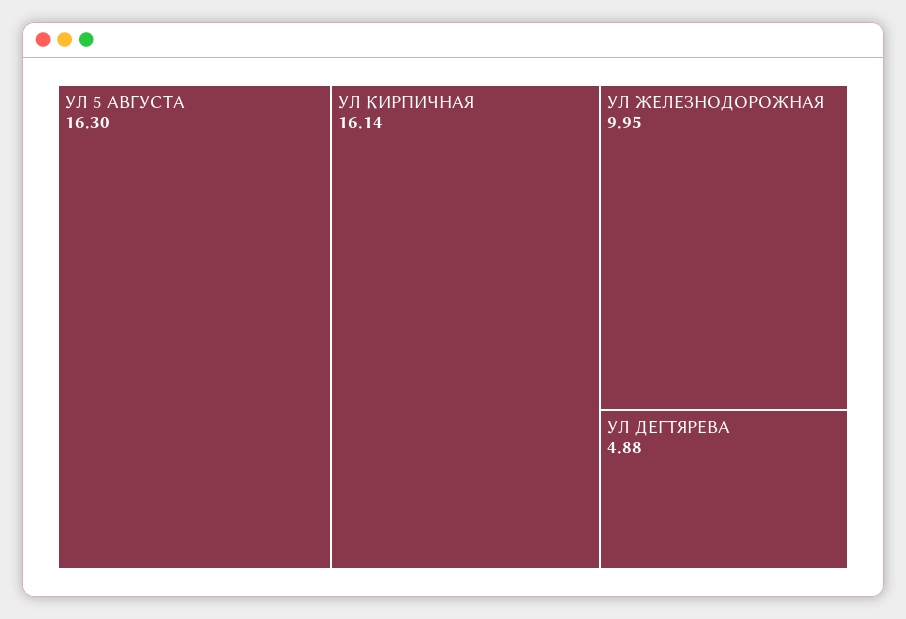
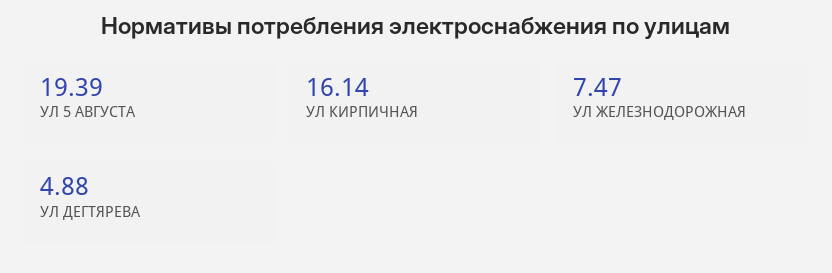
УЛ 5 АВГУСТА: 16.3 -> 19.39
УЛ ЖЕЛЕЗНОДОРОЖНАЯ: 9.95 -> 7.47

